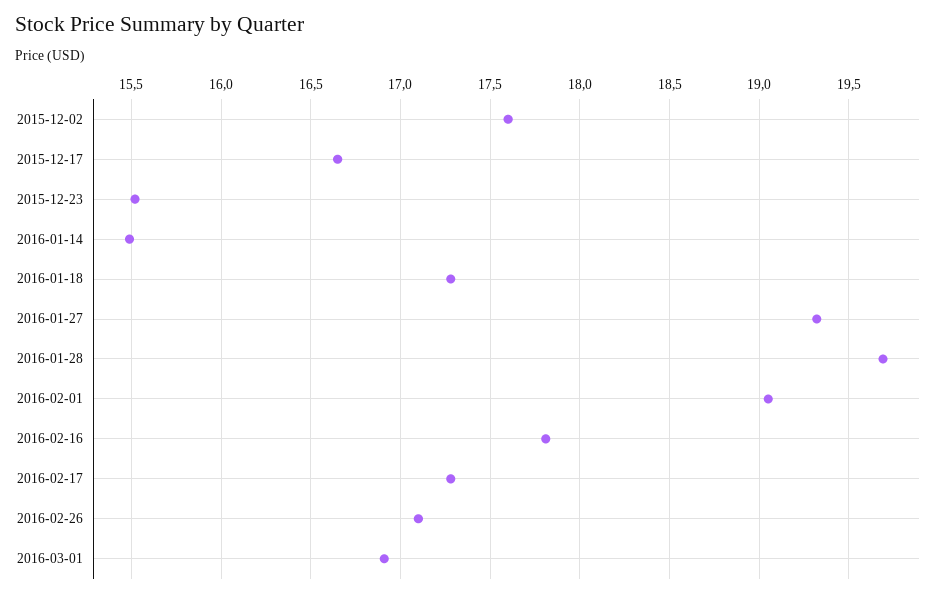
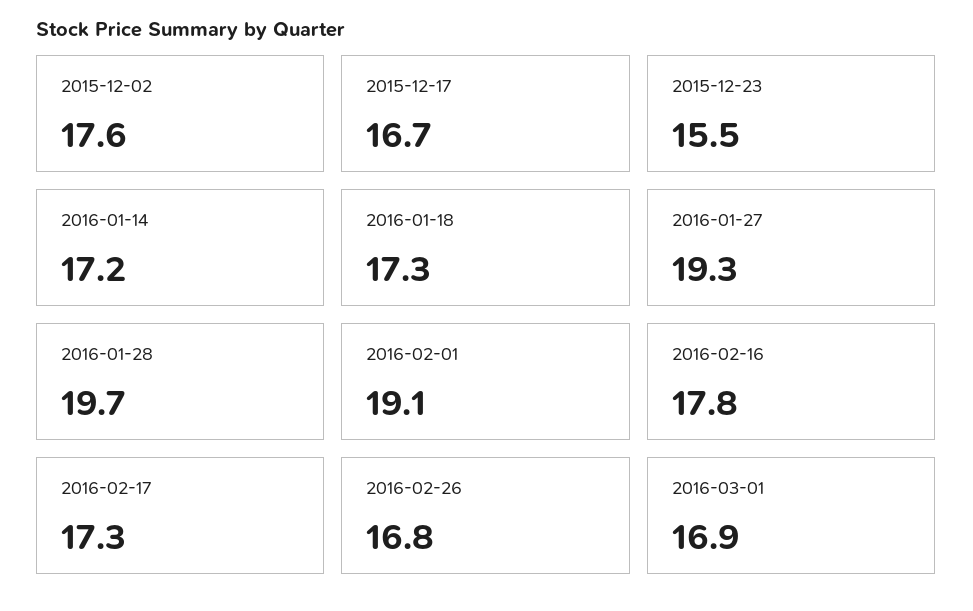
2016-01-14: 15.5 -> 17.2
2016-02-26: 17.1 -> 16.8

